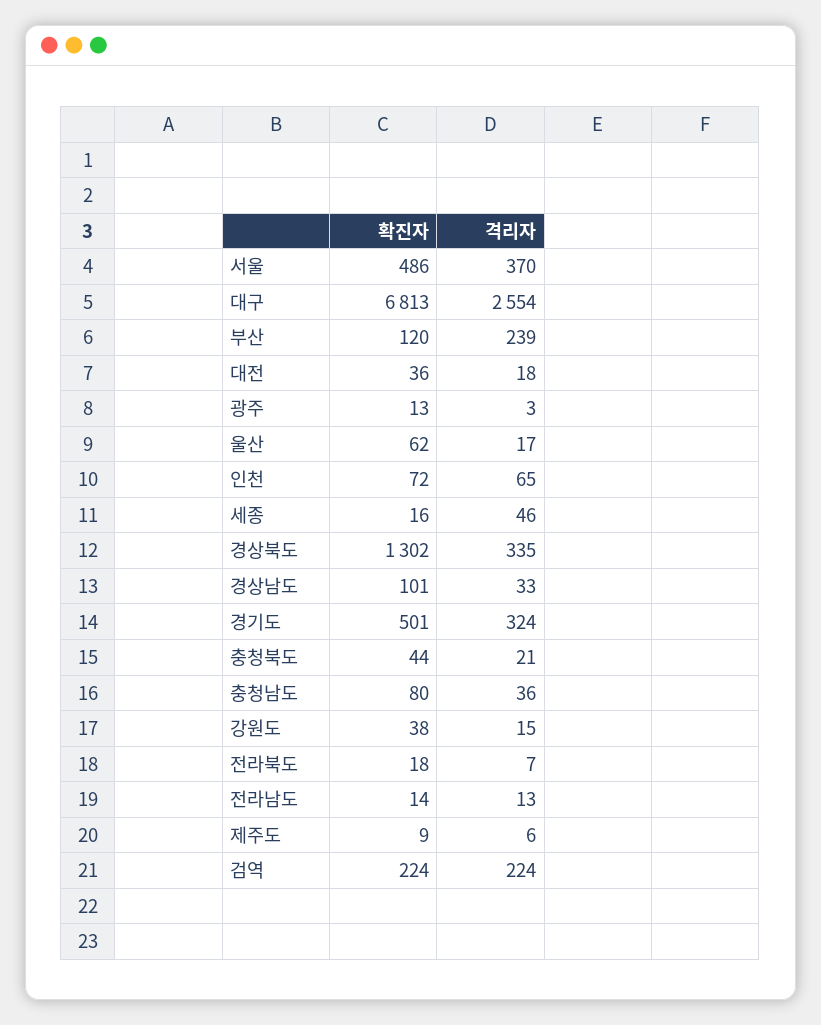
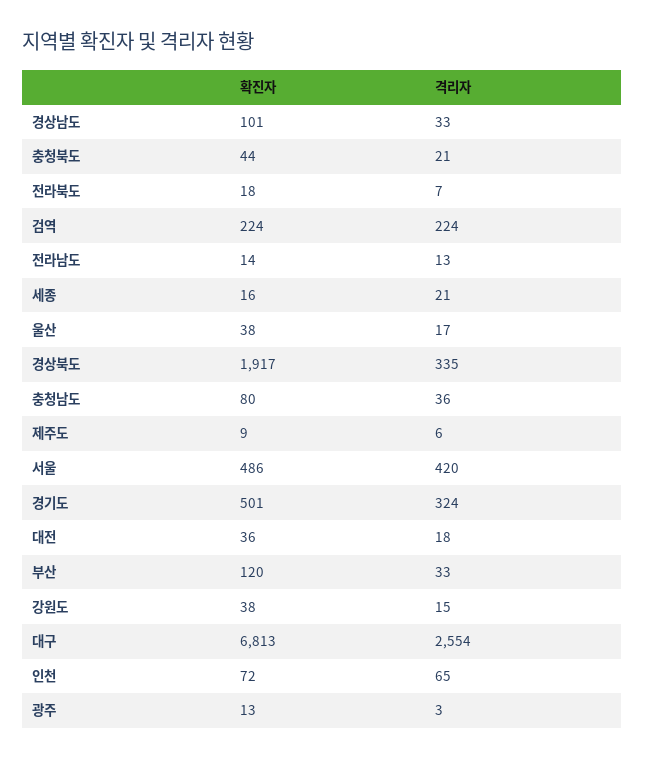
격리자, 서울: 370 -> 420
격리자, 부산: 239 -> 33
확진자, 울산: 62 -> 38
격리자, 세종: 46 -> 21
확진자, 경상북도: 1302 -> 1917

